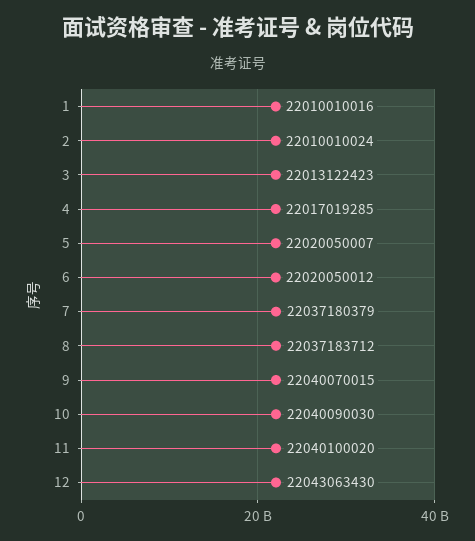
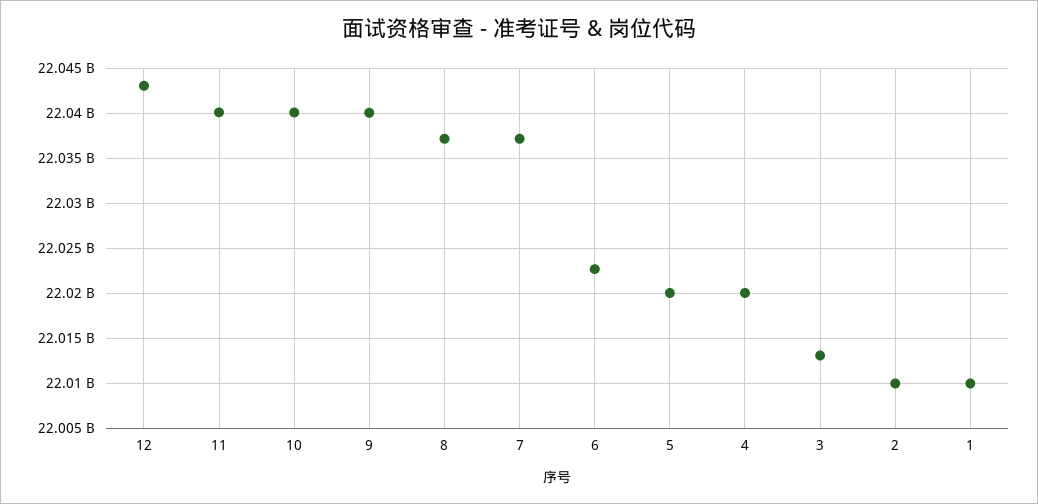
4: 22017019285 -> 22020000000
6: 22020050012 -> 22023000000

